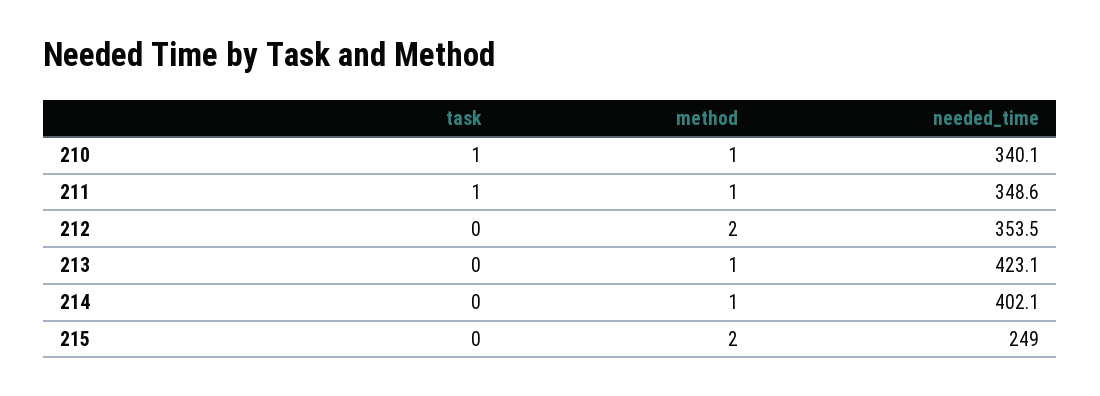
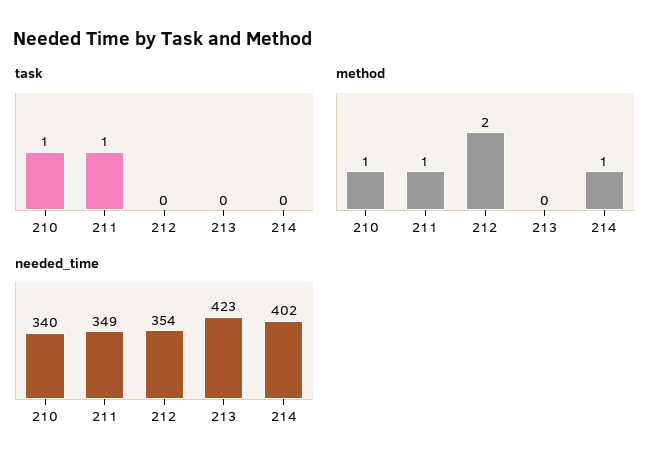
method, 213: 1 -> 0
task, 215: 0 -> none
method, 215: 2 -> none
needed_time, 215: 249 -> none

